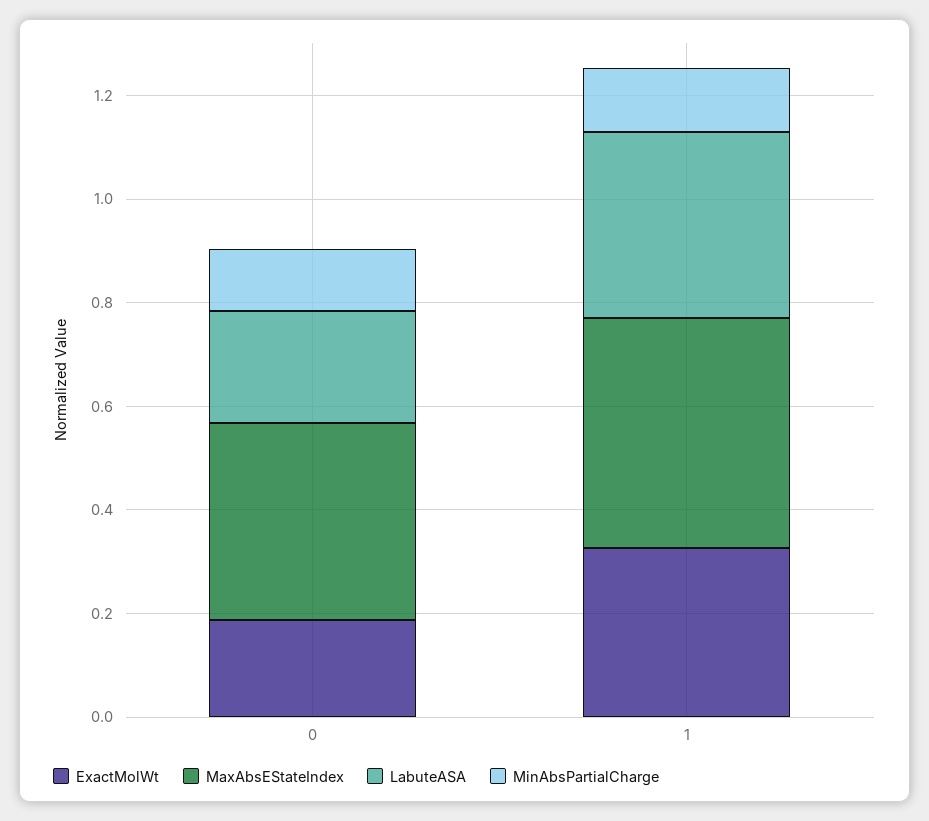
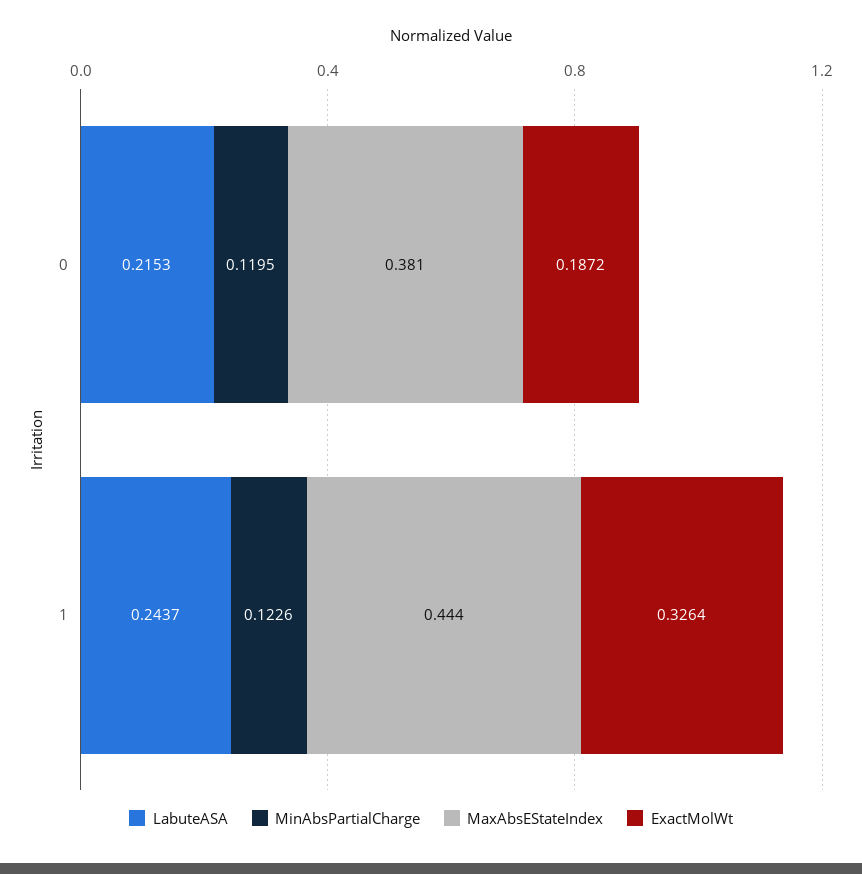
LabuteASA, 1: 0.35 -> 0.2437

